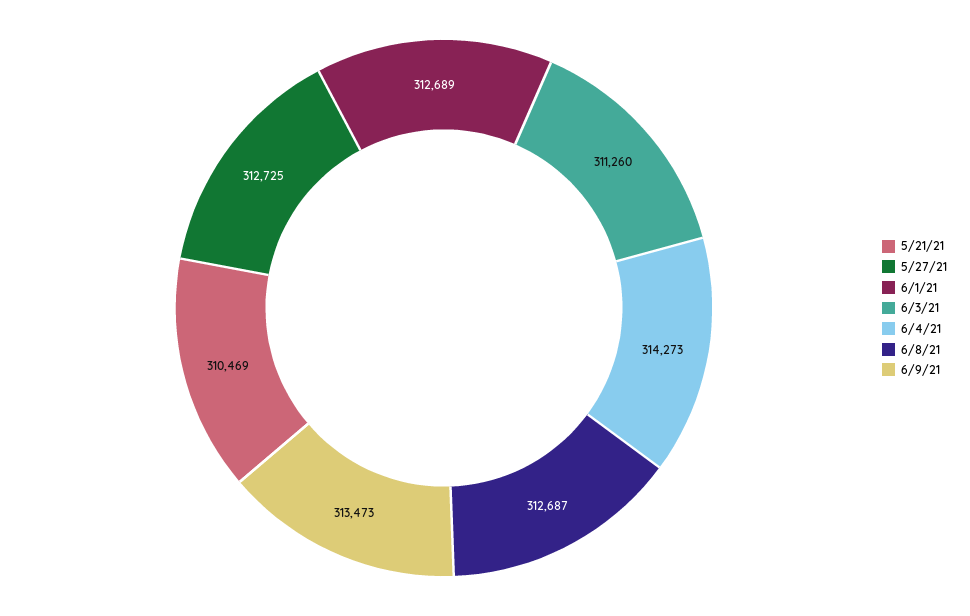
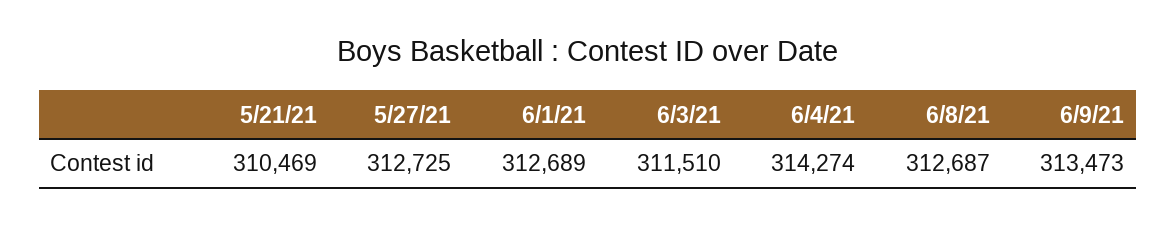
6/3/21: 311260 -> 311510
6/4/21: 314273 -> 314274

